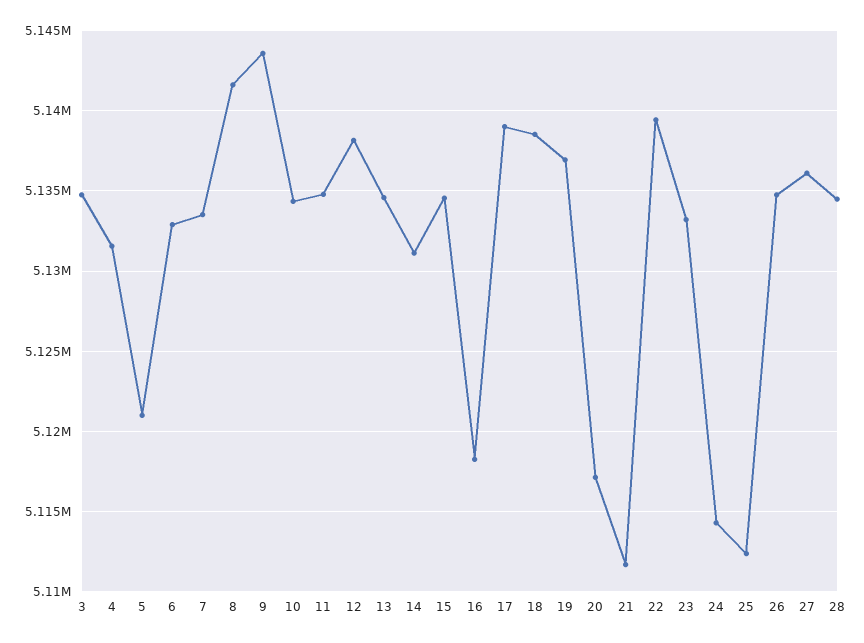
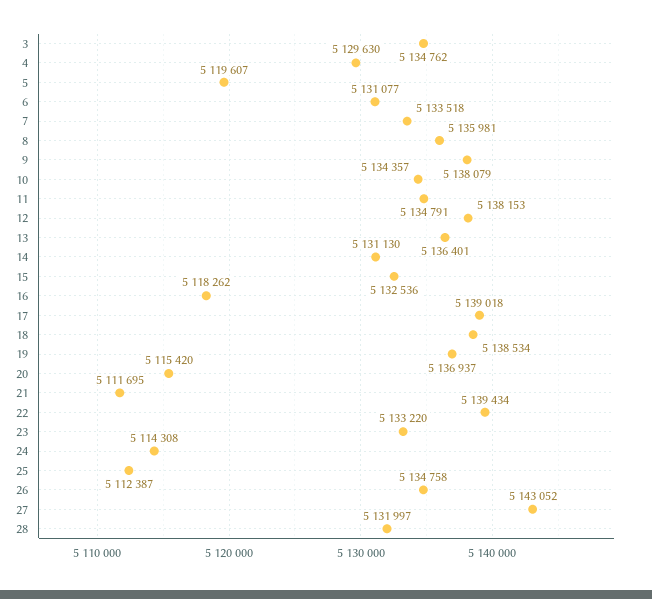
4: 5131500 -> 5129630
5: 5121000 -> 5119607
6: 5133000 -> 5131077
8: 5141500 -> 5135981
9: 5143500 -> 5138079
13: 5134500 -> 5136401
15: 5134500 -> 5132536
20: 5117000 -> 5115420
27: 5136000 -> 5143052
28: 5134500 -> 5131997

